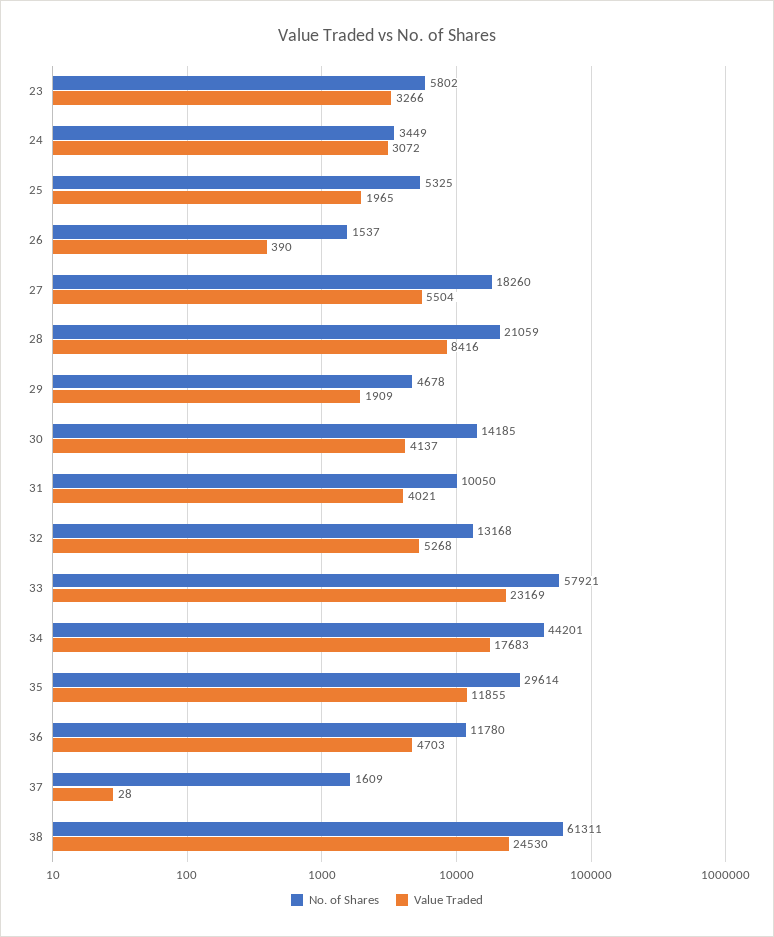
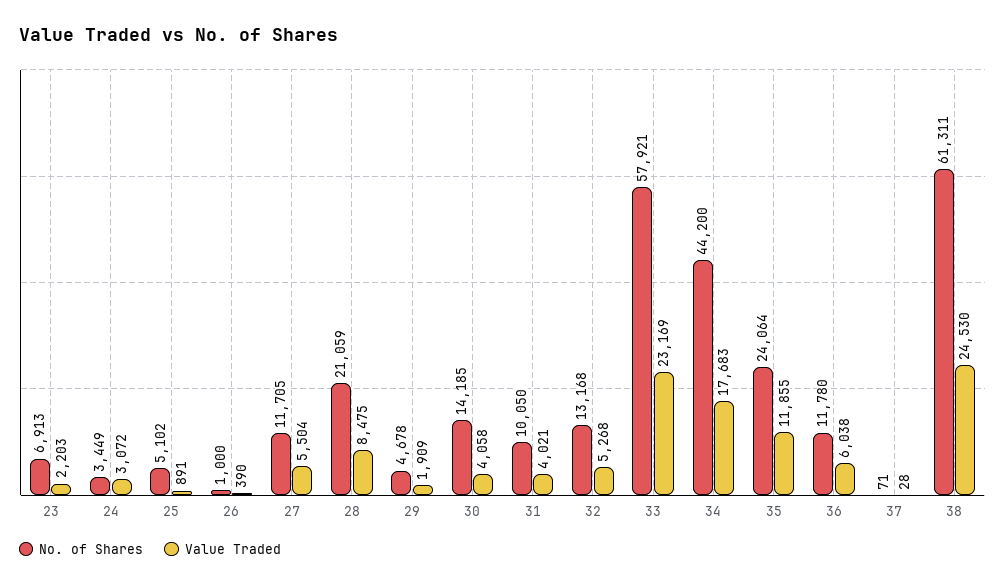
No. of Shares, 23: 5802 -> 6913
Value Traded, 23: 3266 -> 2203
No. of Shares, 25: 5325 -> 5102
Value Traded, 25: 1965 -> 891
No. of Shares, 26: 1537 -> 1000
No. of Shares, 27: 18260 -> 11705
Value Traded, 28: 8416 -> 8475
Value Traded, 30: 4137 -> 4058
No. of Shares, 34: 44201 -> 44200
No. of Shares, 35: 29614 -> 24064
Value Traded, 36: 4703 -> 6038
No. of Shares, 37: 1609 -> 71

